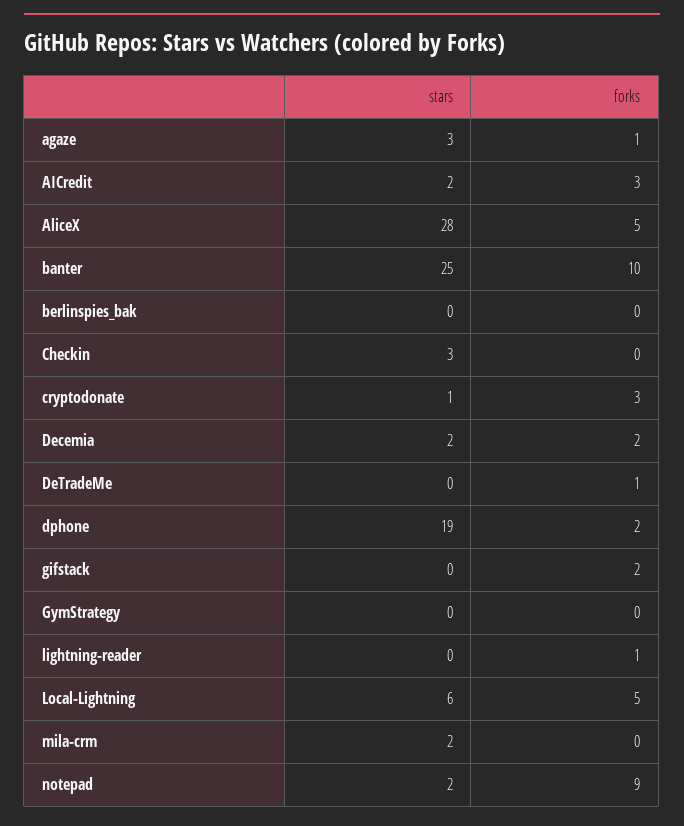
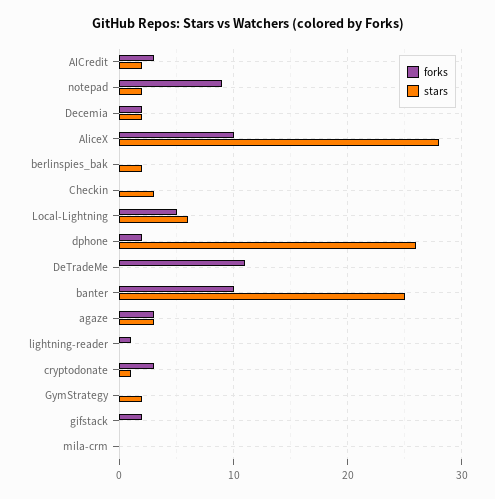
forks, agaze: 1 -> 3
forks, AliceX: 5 -> 10
stars, berlinspies_bak: 0 -> 2
forks, DeTradeMe: 1 -> 11
stars, dphone: 19 -> 26
stars, GymStrategy: 0 -> 2
stars, mila-crm: 2 -> 0

